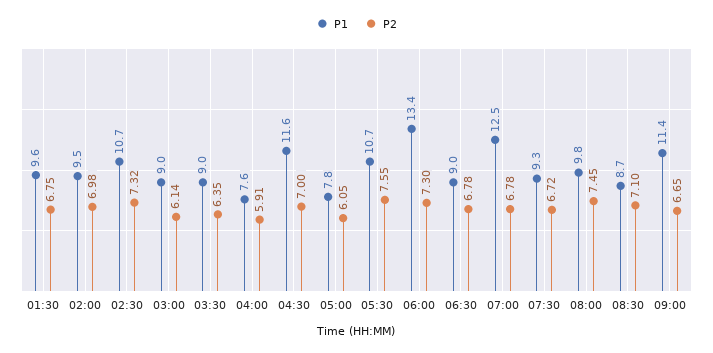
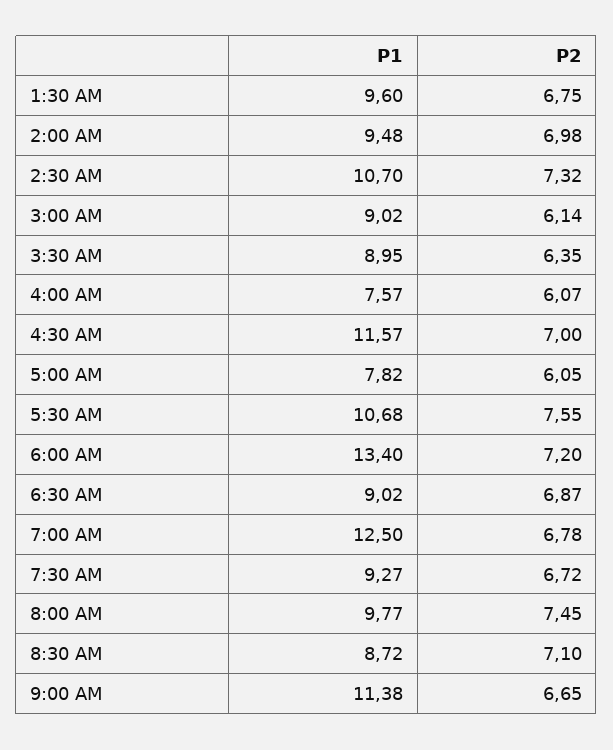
P2, 04:00: 5.91 -> 6.07
P2, 06:00: 7.3 -> 7.2
P2, 06:30: 6.78 -> 6.87

